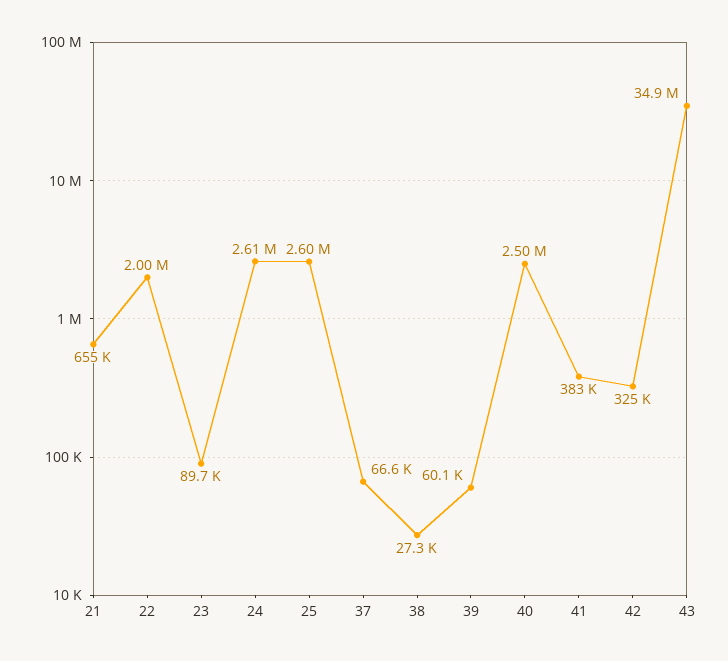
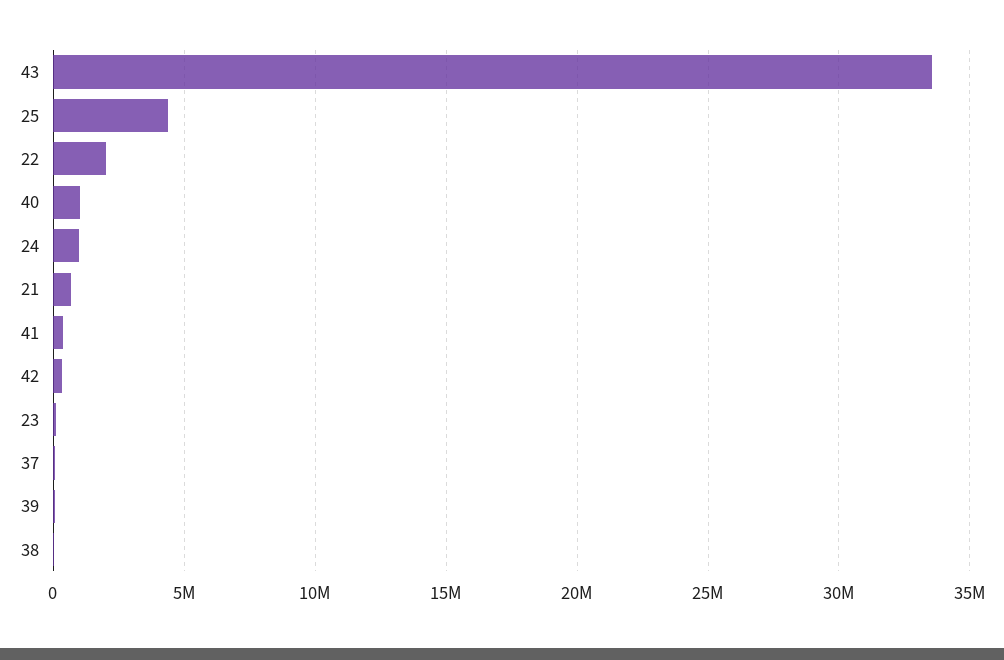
24: 2610000 -> 1000000
25: 2600000 -> 4500000
40: 2500000 -> 1000000
43: 34900000 -> 33500000

